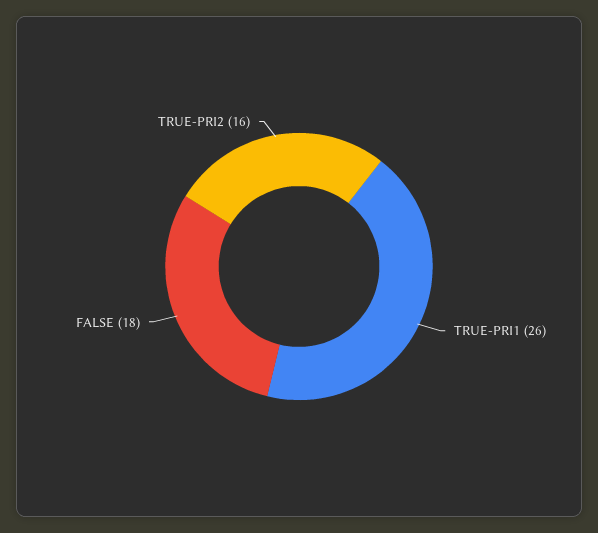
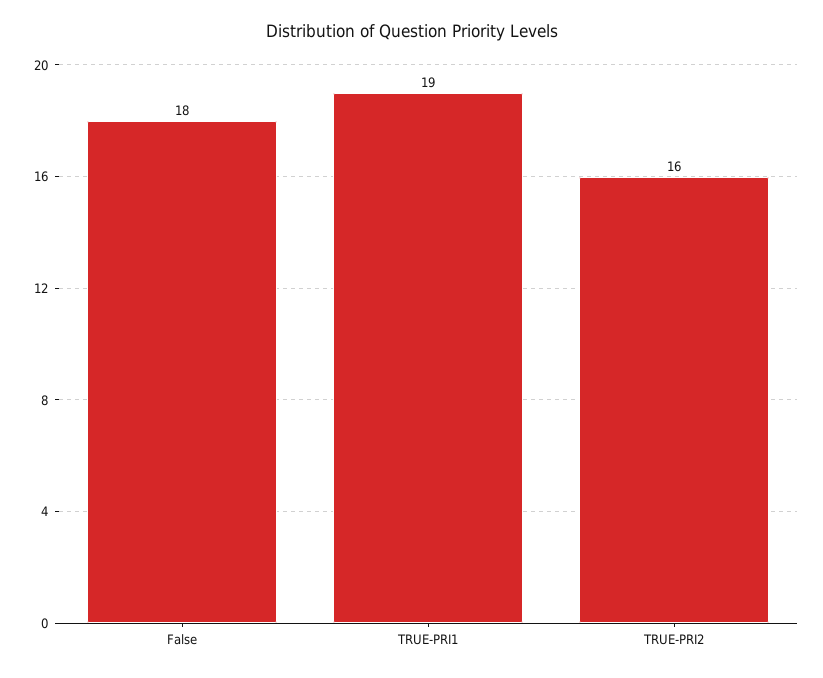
TRUE-PRI1: 26 -> 19

